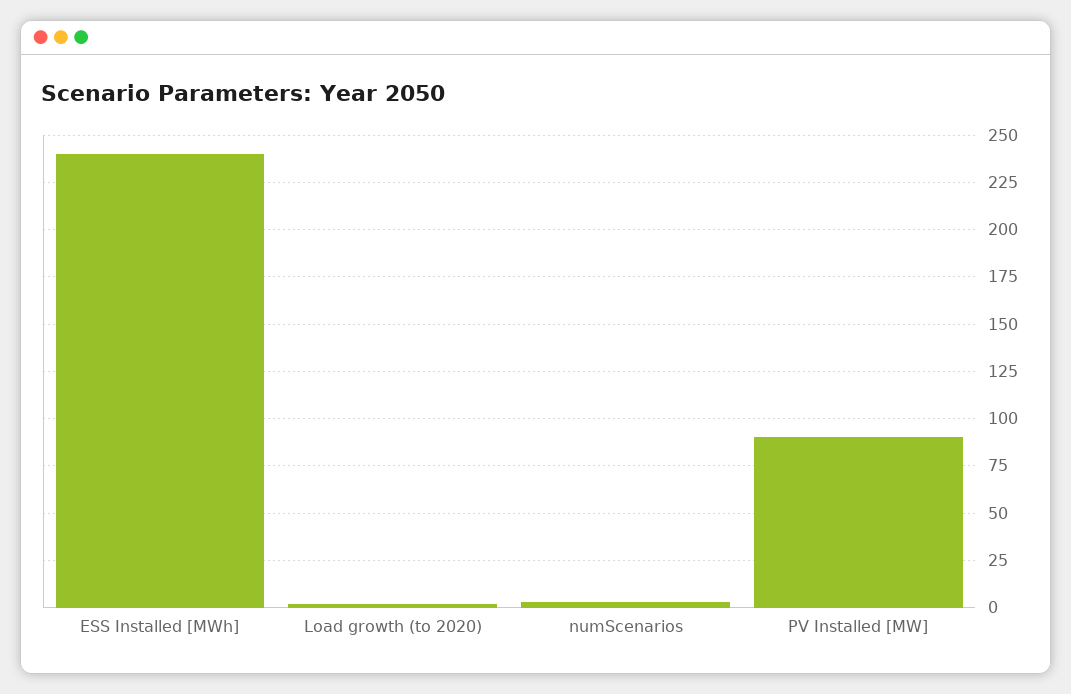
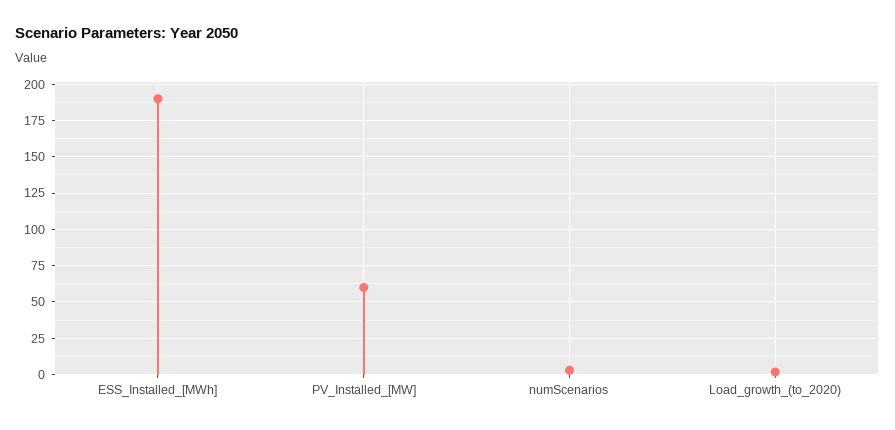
ESS Installed [MWh]: 240 -> 190
PV Installed [MW]: 90 -> 60

